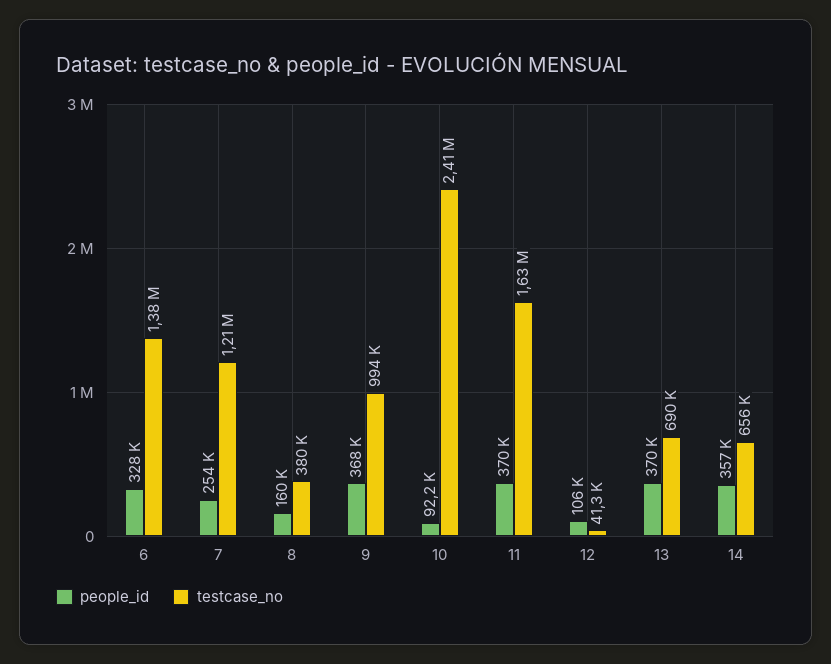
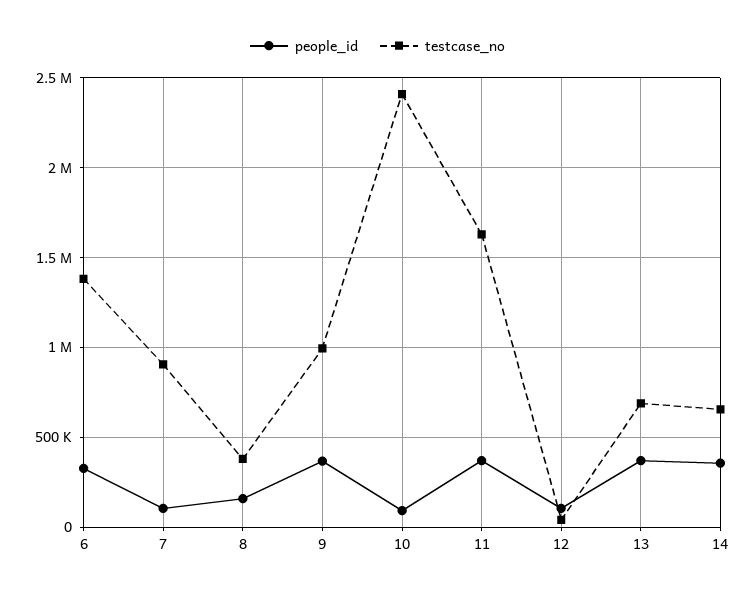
people_id, 7: 254000 -> 100000
testcase_no, 7: 1210000 -> 900000

